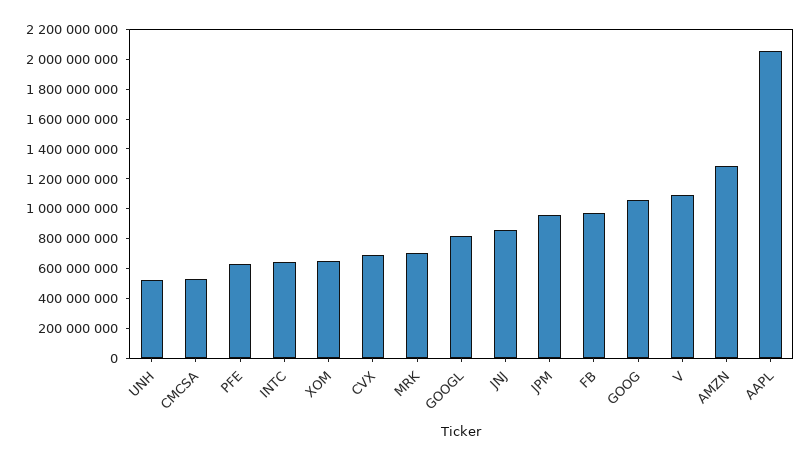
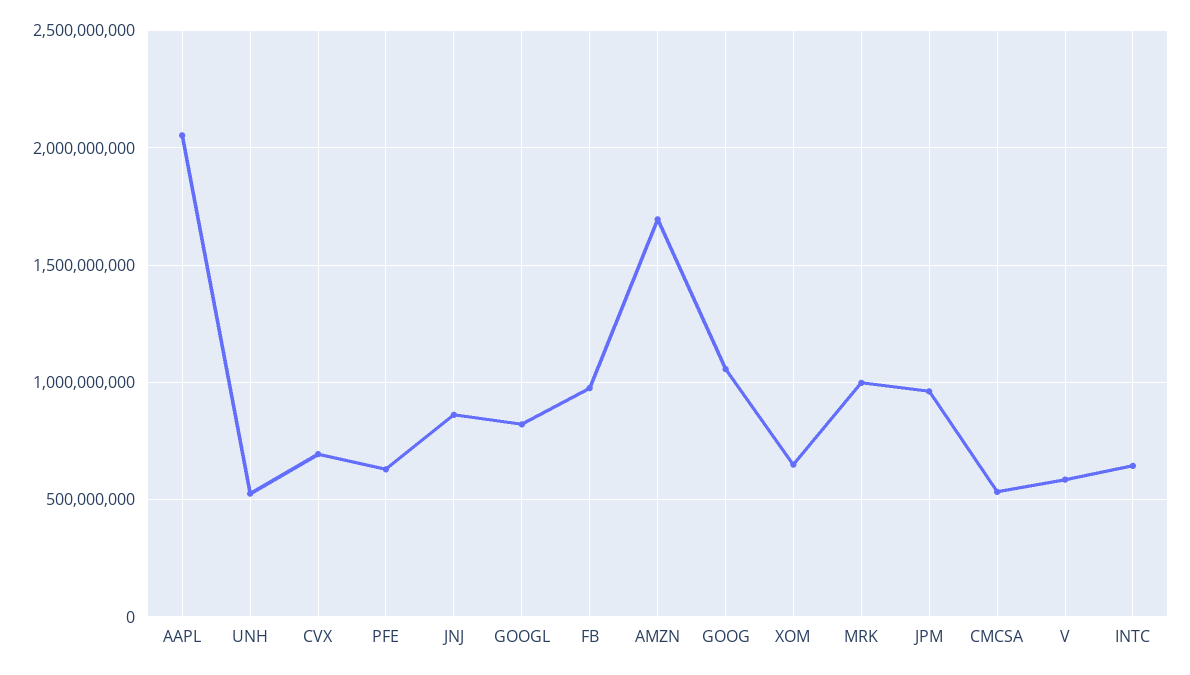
MRK: 700000000 -> 1000000000
V: 1100000000 -> 600000000
AMZN: 1300000000 -> 1700000000

